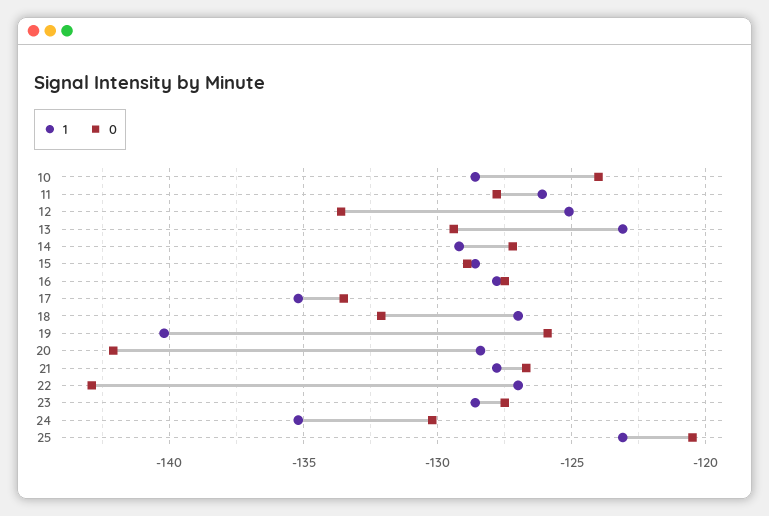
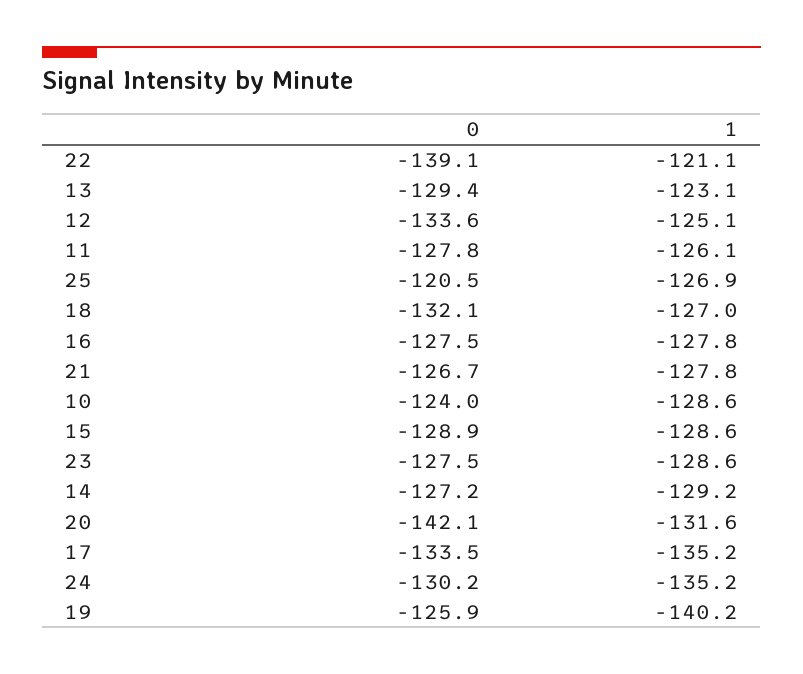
1, 20: -128.5 -> -131.6
1, 22: -127 -> -121.1
0, 22: -143 -> -139.1
1, 25: -123 -> -126.9

